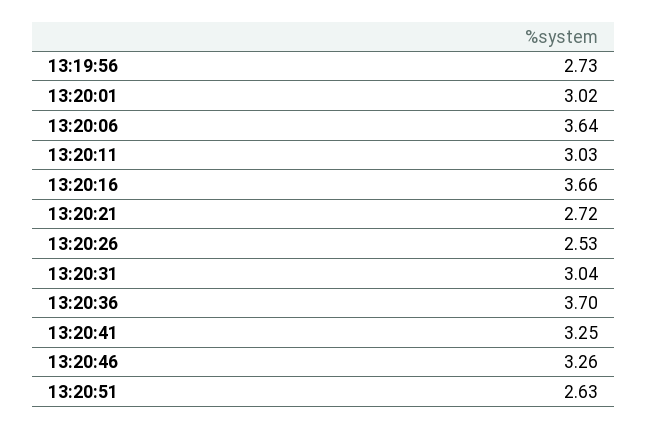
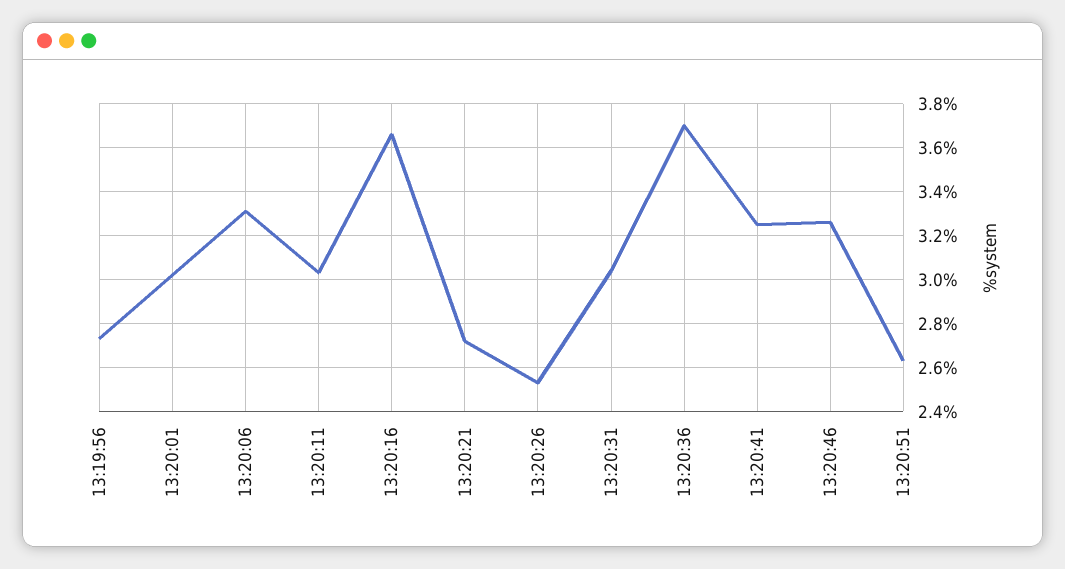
13:20:06: 3.64 -> 3.3

